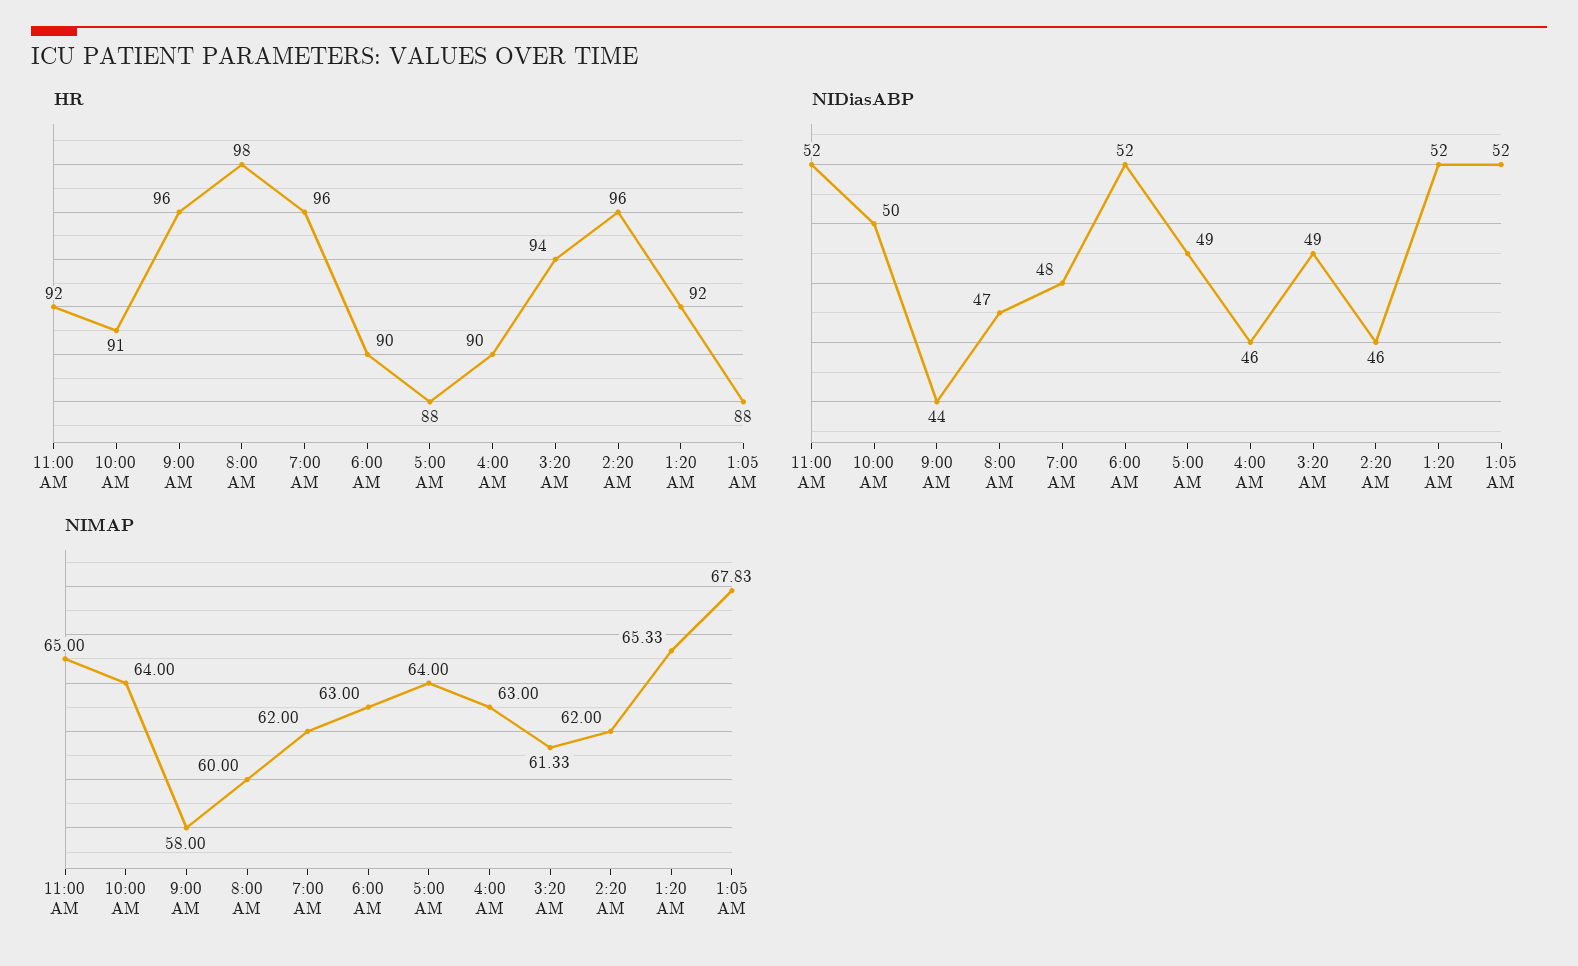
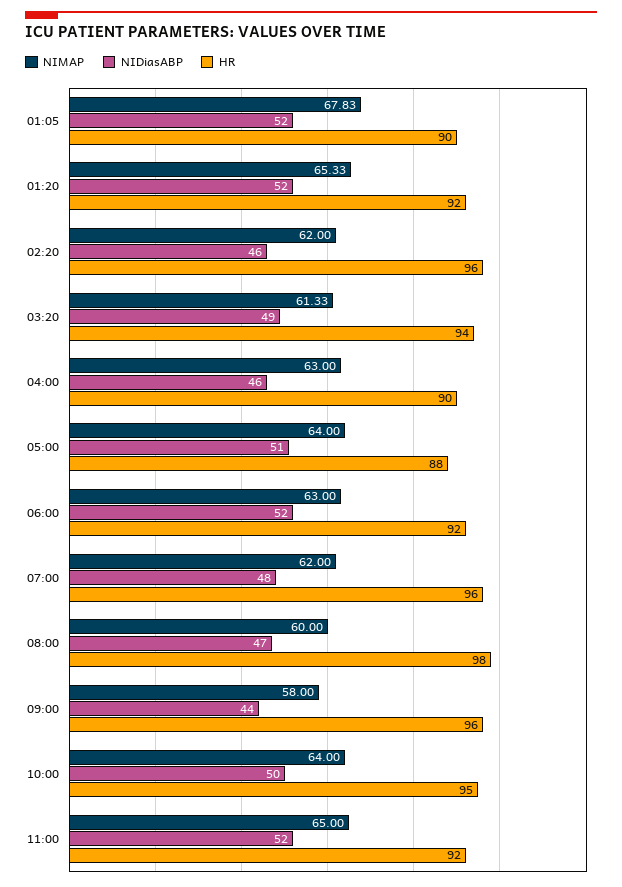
HR, 10:00 AM: 91 -> 95
HR, 6:00 AM: 90 -> 92
HR, 1:05 AM: 88 -> 90
NIDiasABP, 5:00 AM: 49 -> 51

